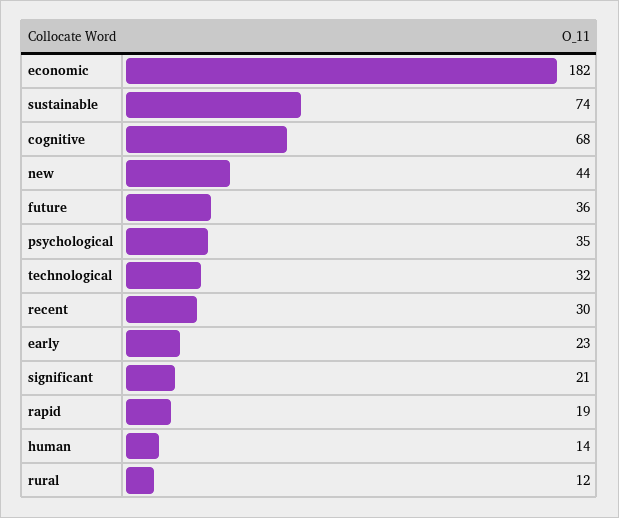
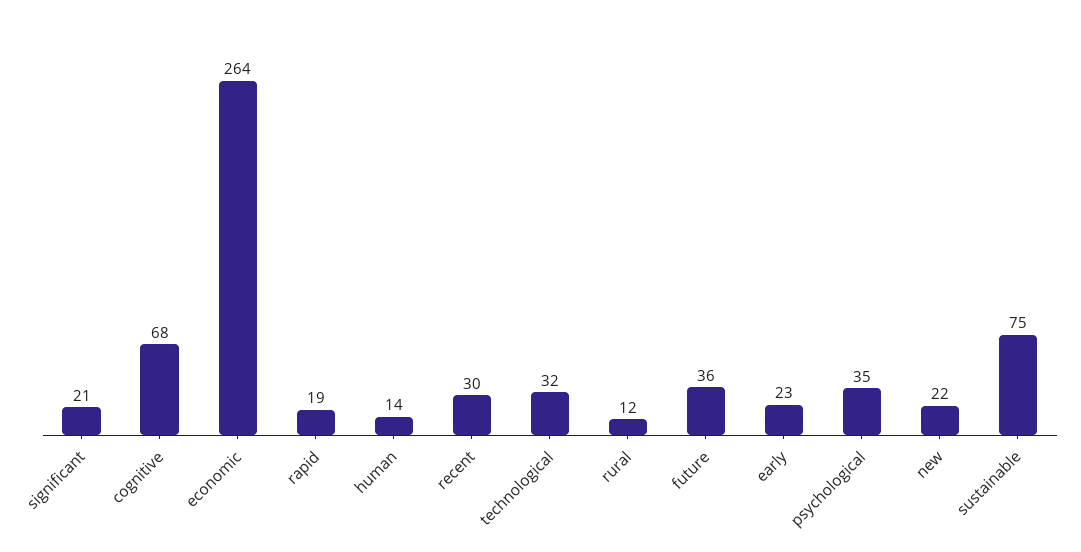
economic: 182 -> 264
sustainable: 74 -> 75
new: 44 -> 22

